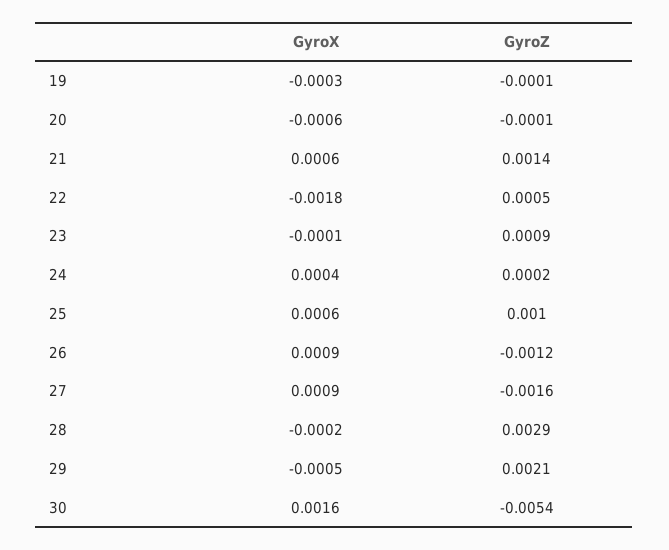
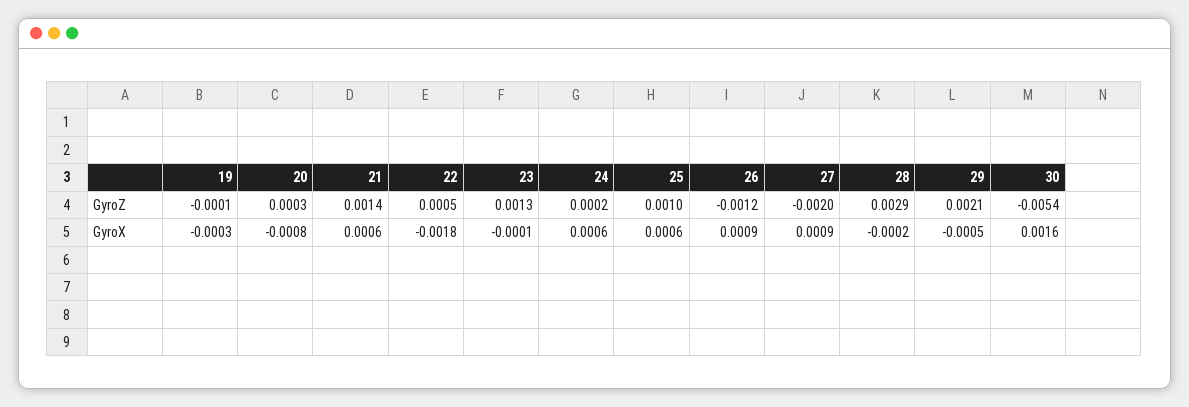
GyroX, 20: -0.0006 -> -0.0008
GyroZ, 20: -0.0001 -> 0.0003
GyroZ, 23: 0.0009 -> 0.0013
GyroX, 24: 0.0004 -> 0.0006
GyroZ, 27: -0.0016 -> -0.002

